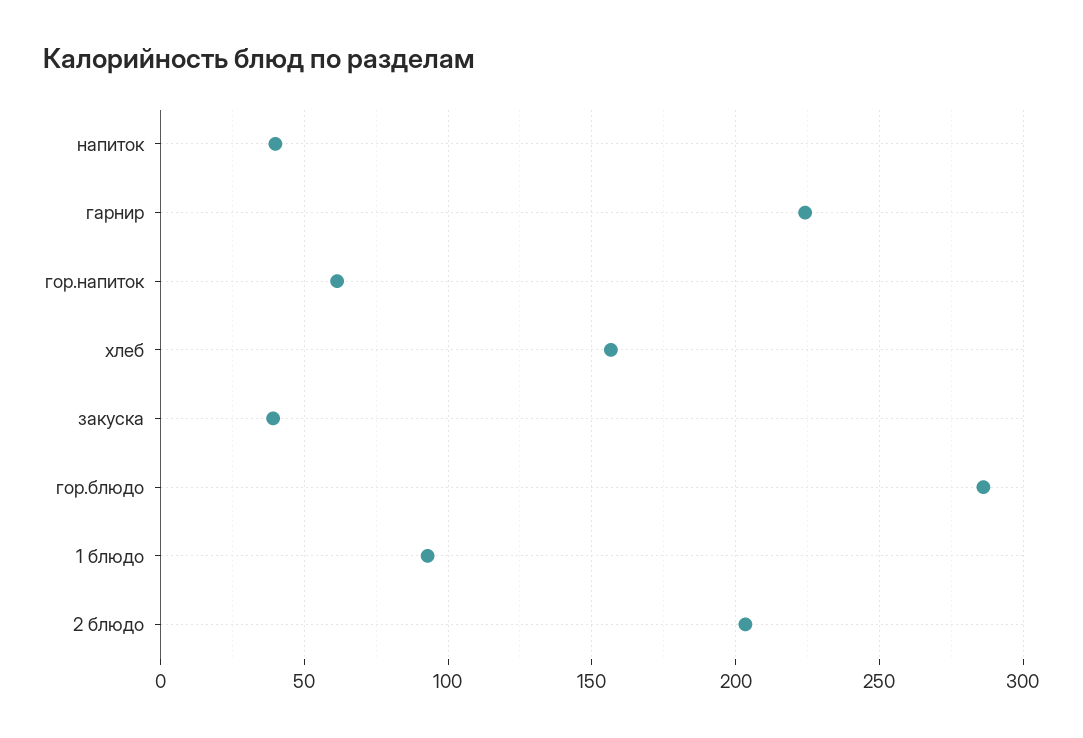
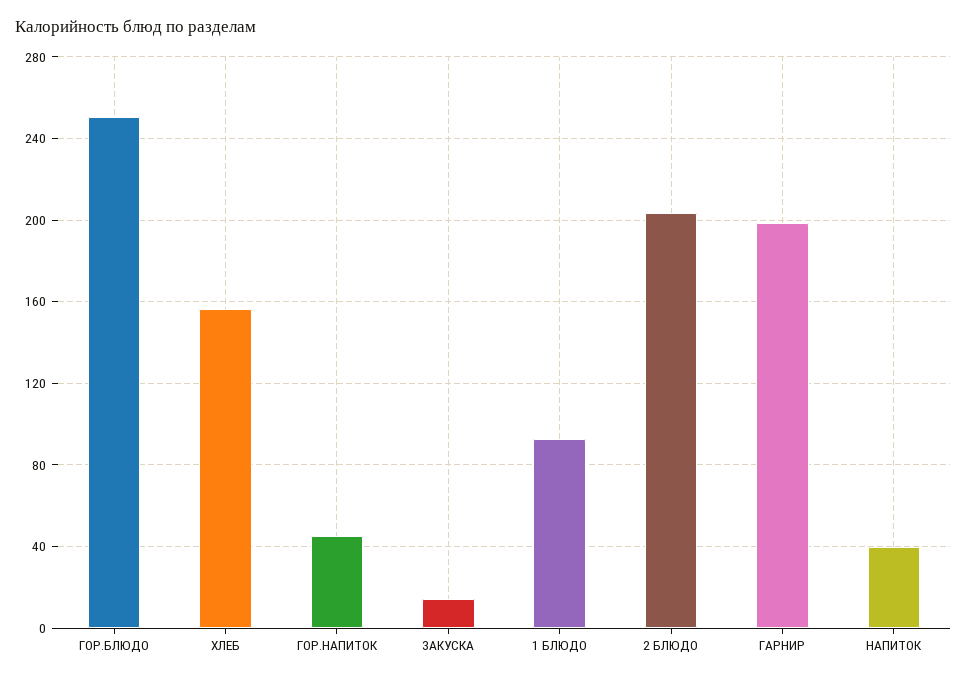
гарнир: 225 -> 200
гор.напиток: 60 -> 45
закуска: 40 -> 15
гор.блюдо: 285 -> 250

